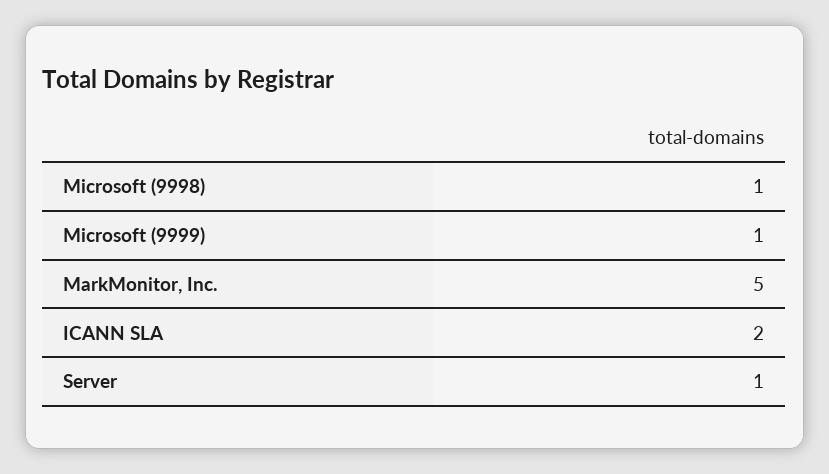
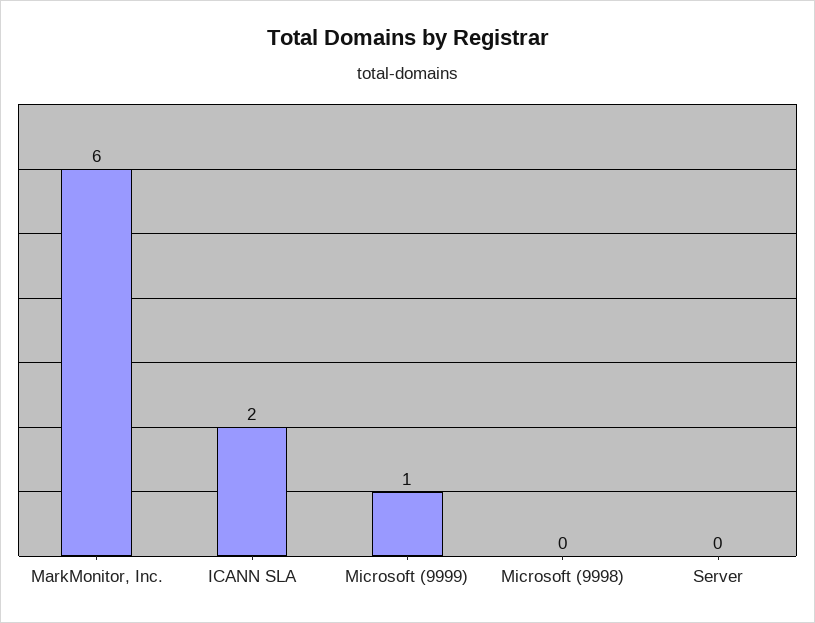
Microsoft (9998): 1 -> 0
MarkMonitor, Inc.: 5 -> 6
Server: 1 -> 0

